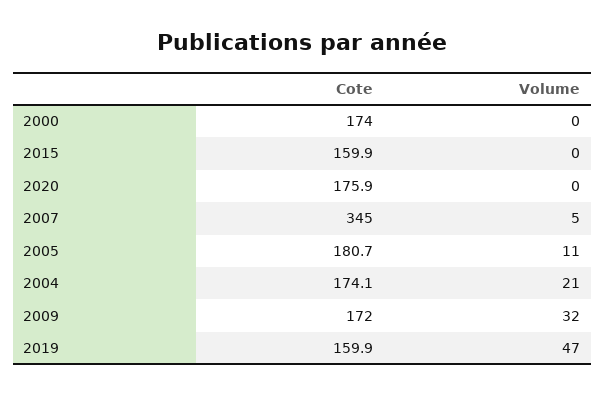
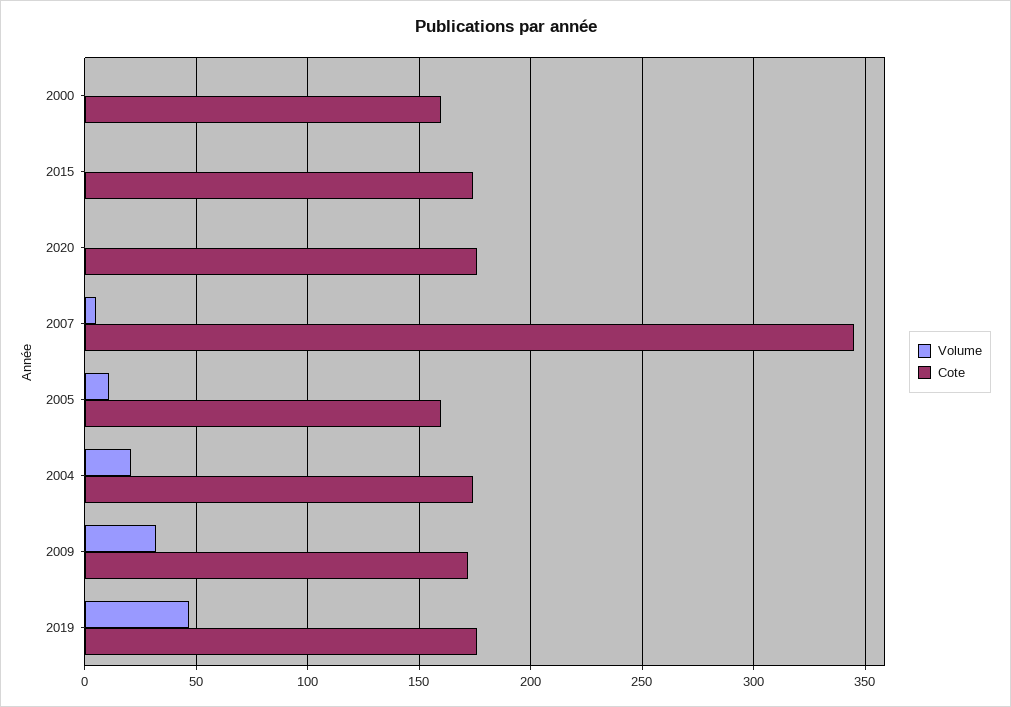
Cote, 2000: 174 -> 160
Cote, 2015: 159.9 -> 175
Cote, 2005: 180.7 -> 160
Cote, 2019: 159.9 -> 175

